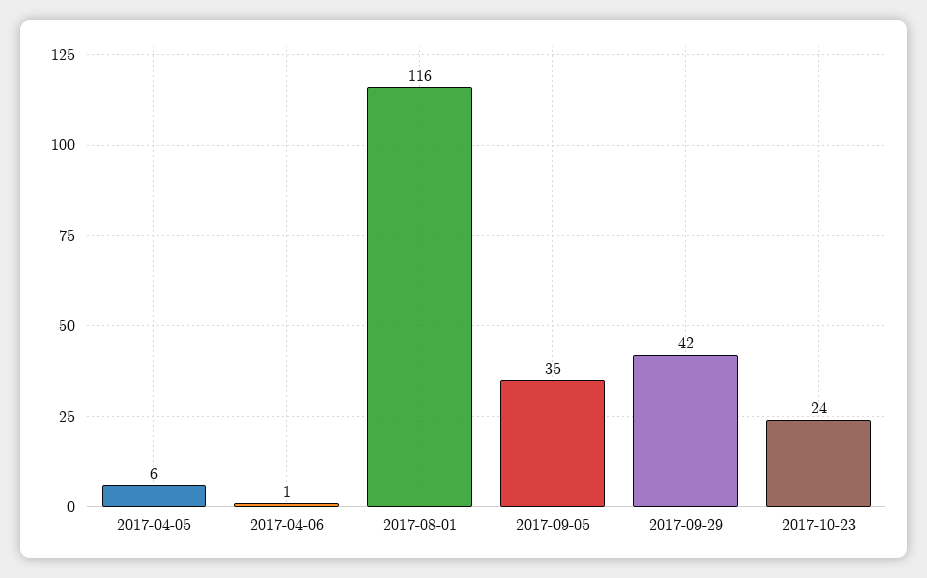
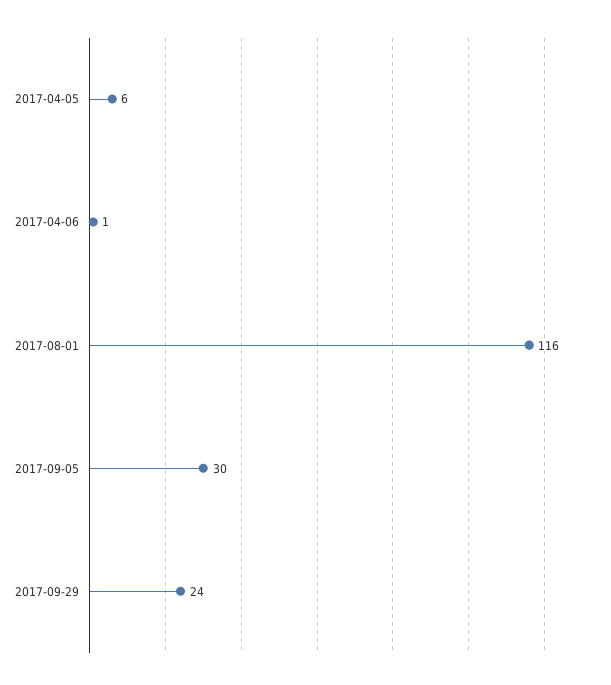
2017-09-05: 35 -> 30
2017-09-29: 42 -> 24
2017-10-23: 24 -> none

